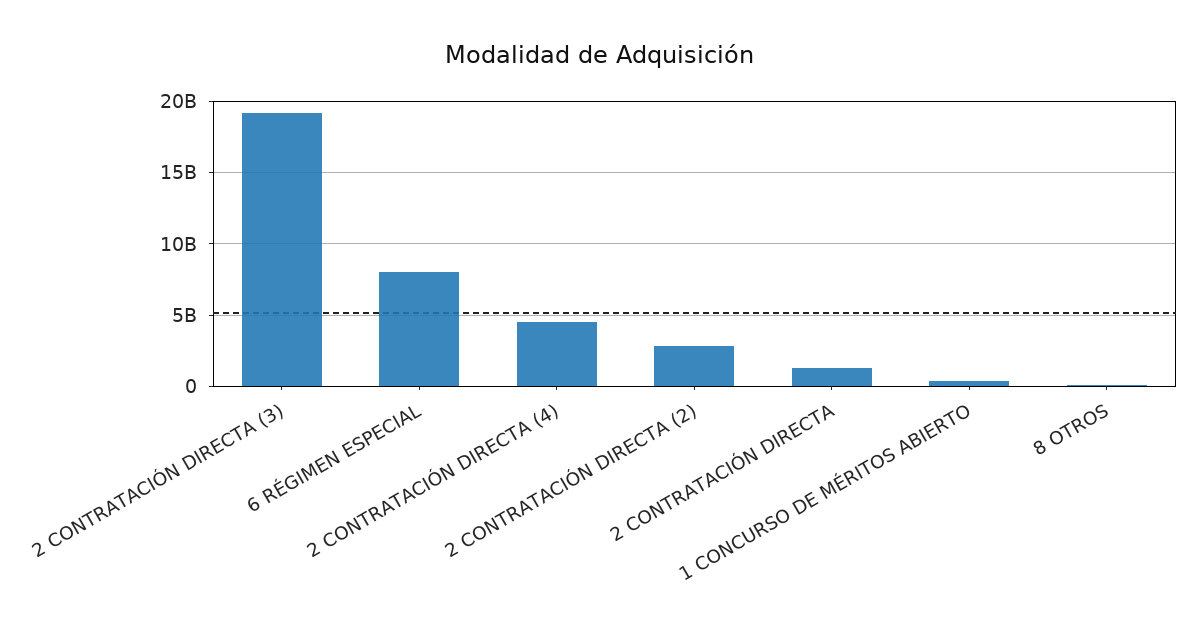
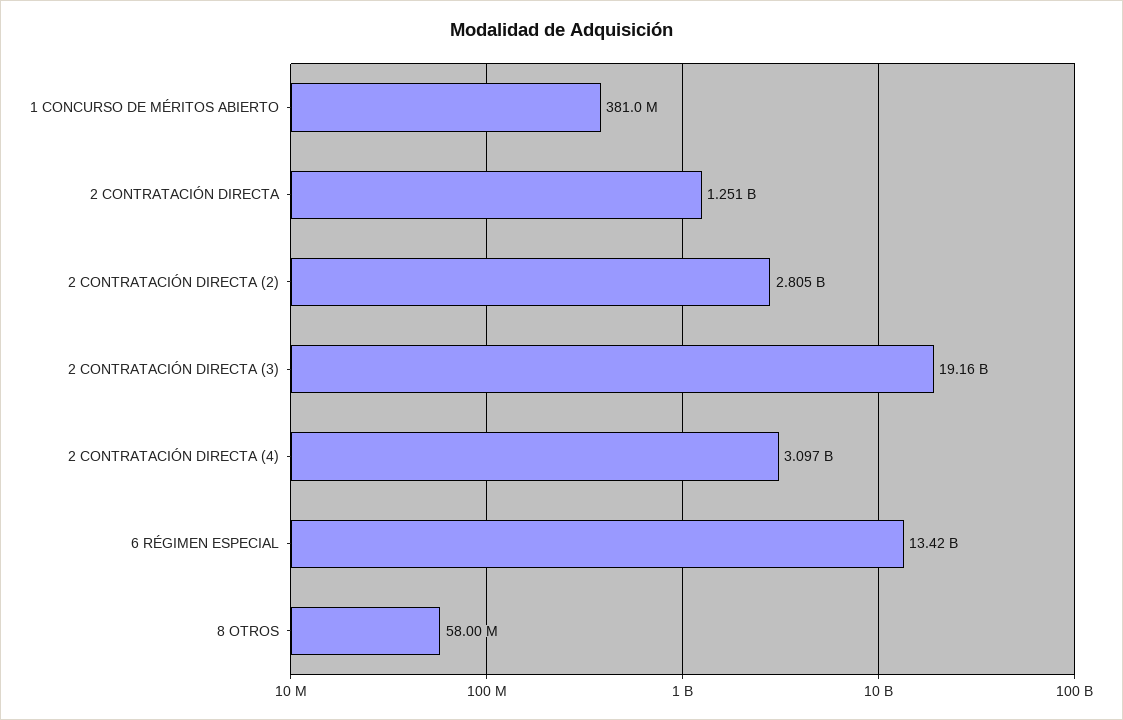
6 RÉGIMEN ESPECIAL: 8000000000 -> 13420000000
2 CONTRATACIÓN DIRECTA (4): 4500000000 -> 3097000000

